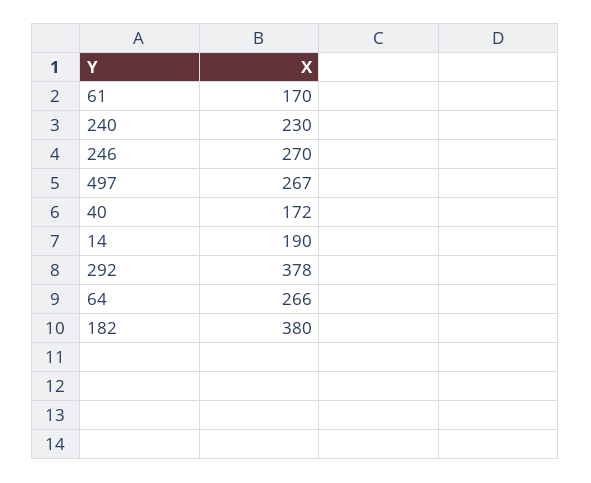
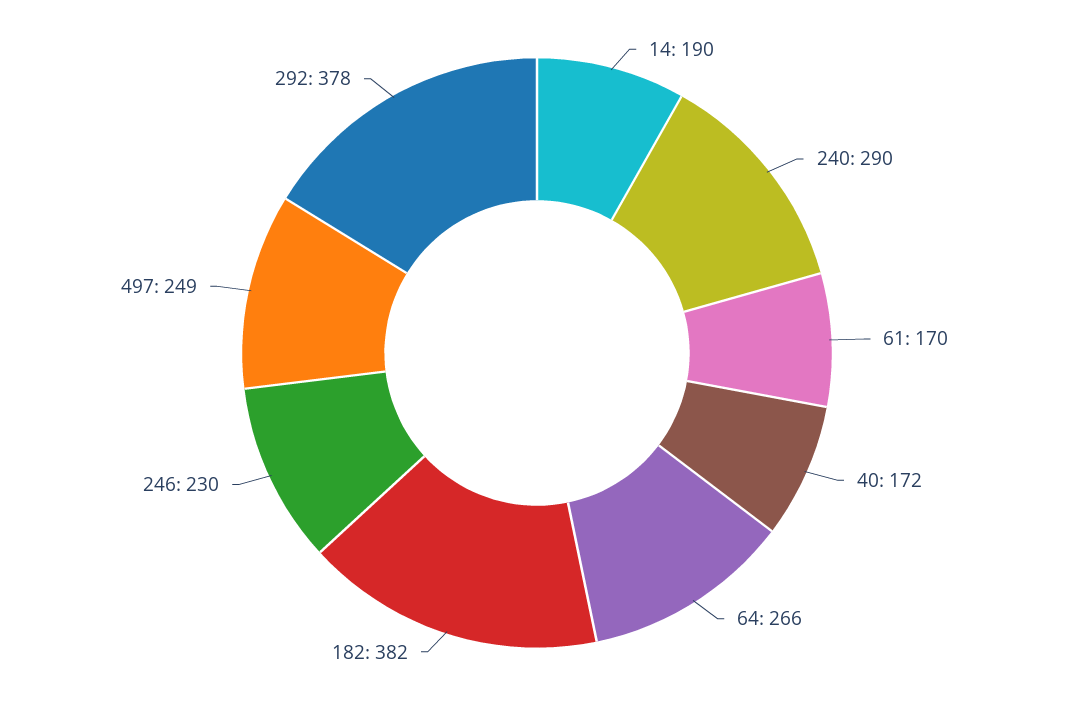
240: 230 -> 290
246: 270 -> 230
497: 267 -> 249
182: 380 -> 382

